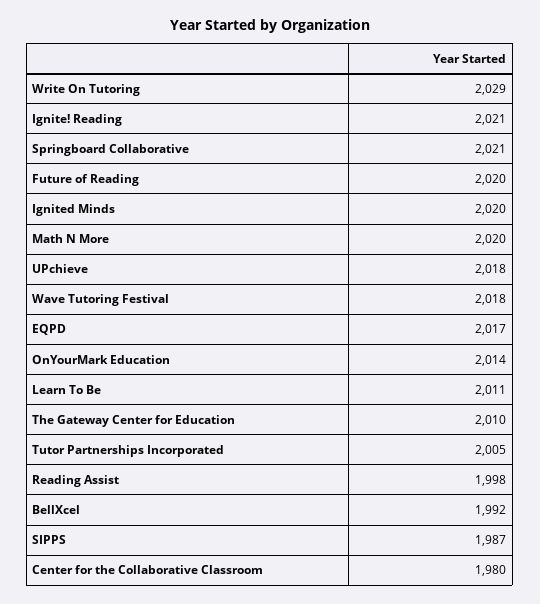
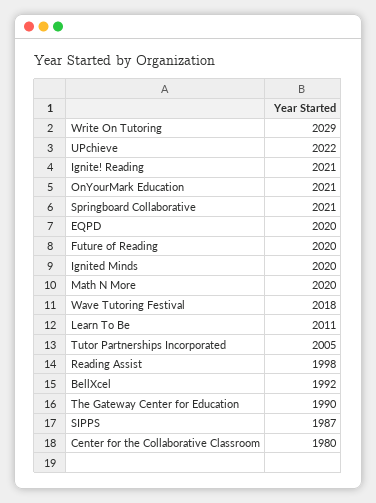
UPchieve: 2018 -> 2022
EQPD: 2017 -> 2020
OnYourMark Education: 2014 -> 2021
The Gateway Center for Education: 2010 -> 1990

